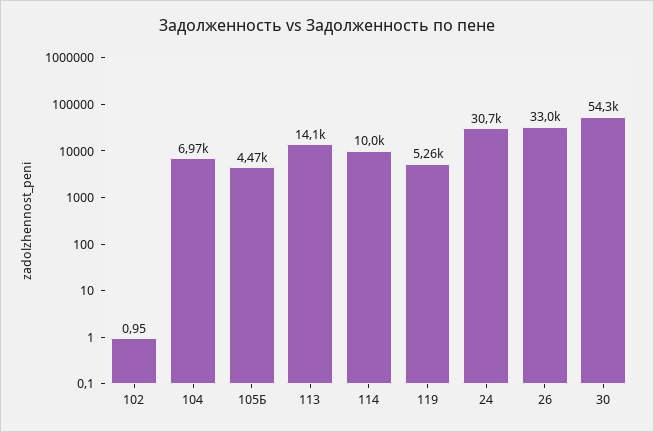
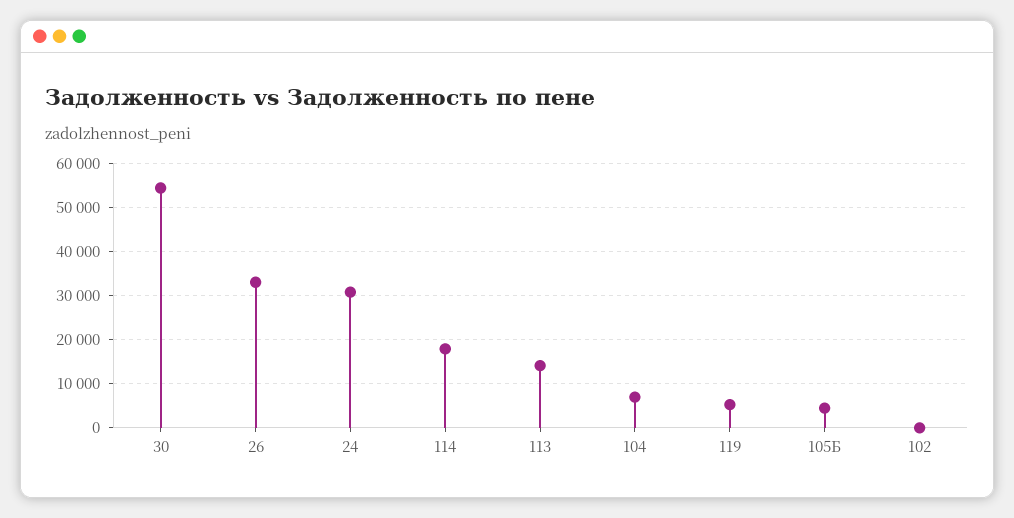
114: 10000 -> 18000

